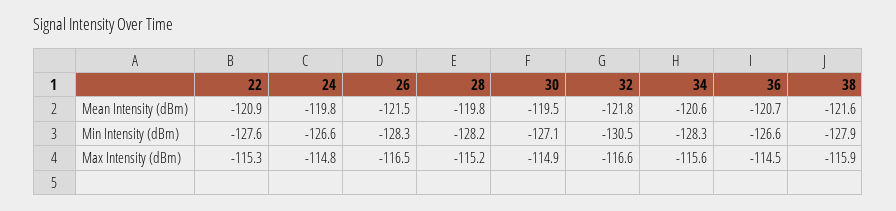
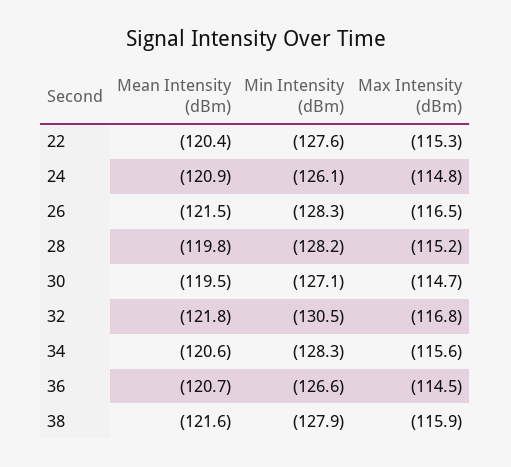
22, Mean Intensity (dBm): -120.9 -> -120.4
24, Mean Intensity (dBm): -119.8 -> -120.9
24, Min Intensity (dBm): -126.6 -> -126.1
30, Max Intensity (dBm): -114.9 -> -114.7
32, Max Intensity (dBm): -116.6 -> -116.8

